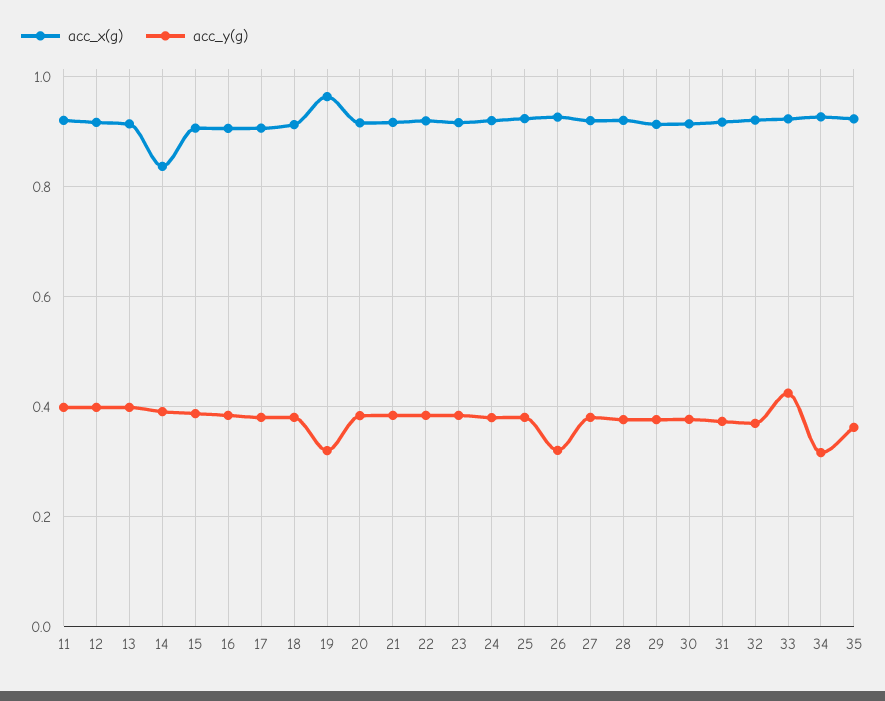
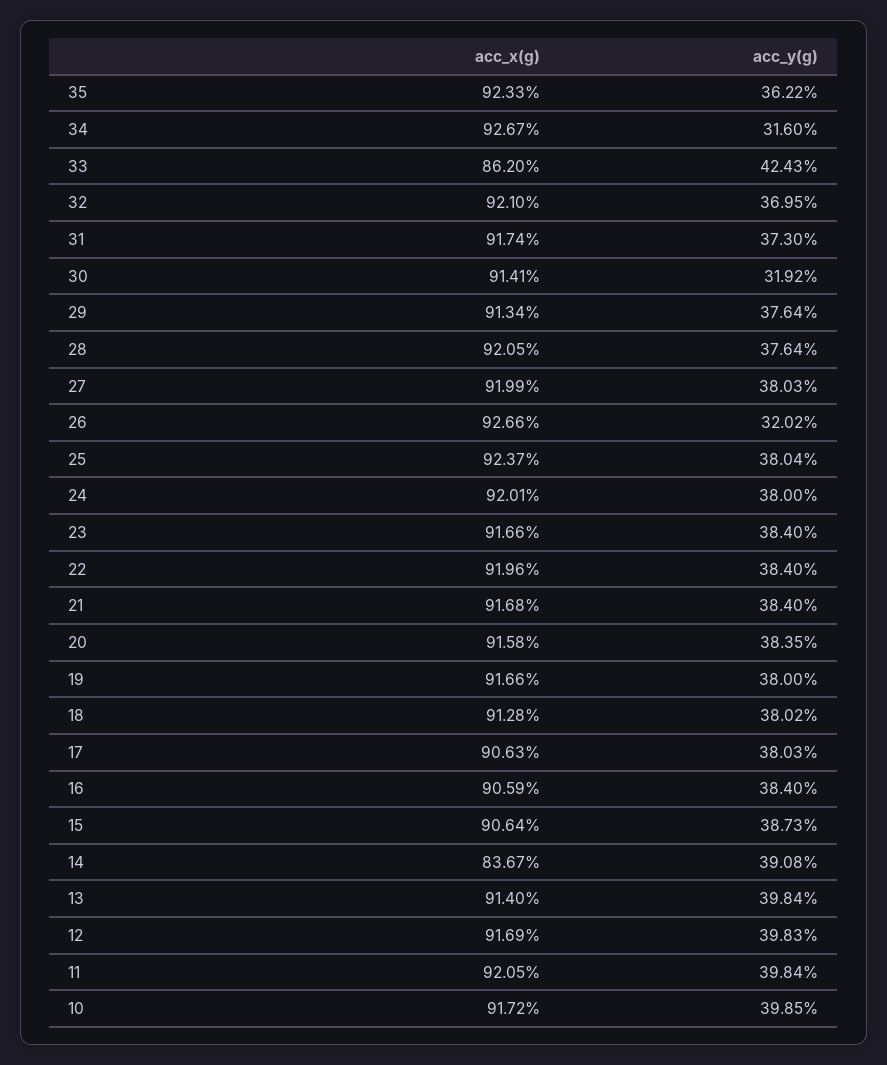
acc_x(g), 19: 0.96 -> 0.9166
acc_y(g), 19: 0.32 -> 0.38
acc_y(g), 30: 0.38 -> 0.3192
acc_x(g), 33: 0.92 -> 0.862
acc_x(g), 10: none -> 0.9172
acc_y(g), 10: none -> 0.3985

